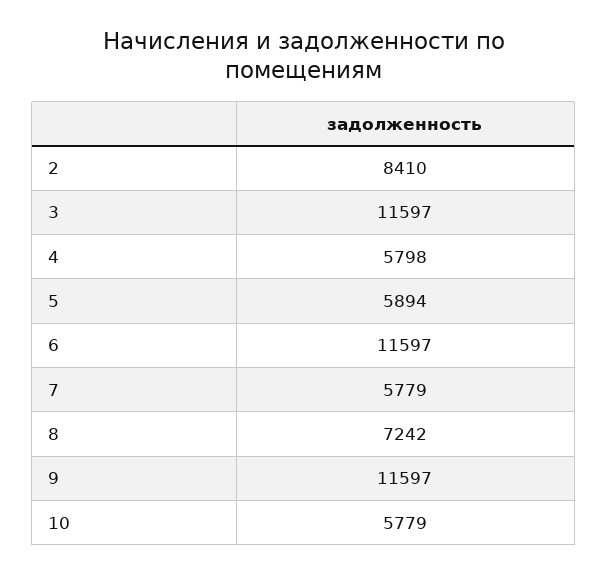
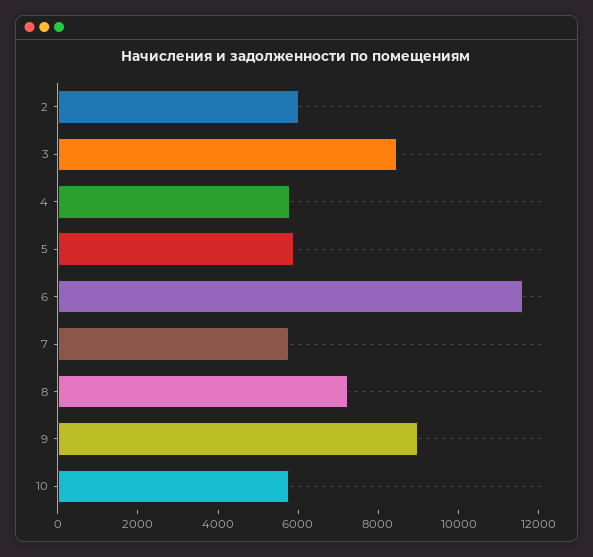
2: 8410 -> 6000
3: 11597 -> 8500
9: 11597 -> 9000

